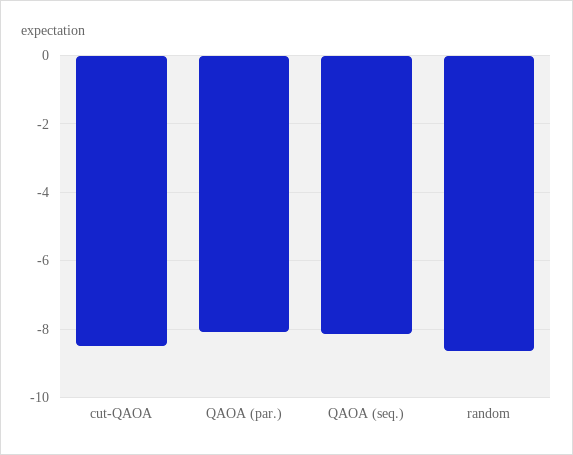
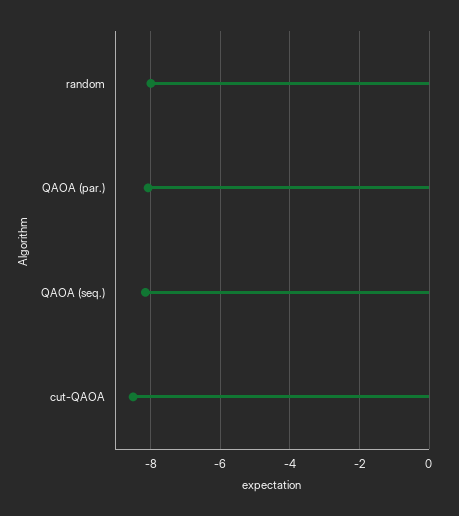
random: -8.6 -> -8

